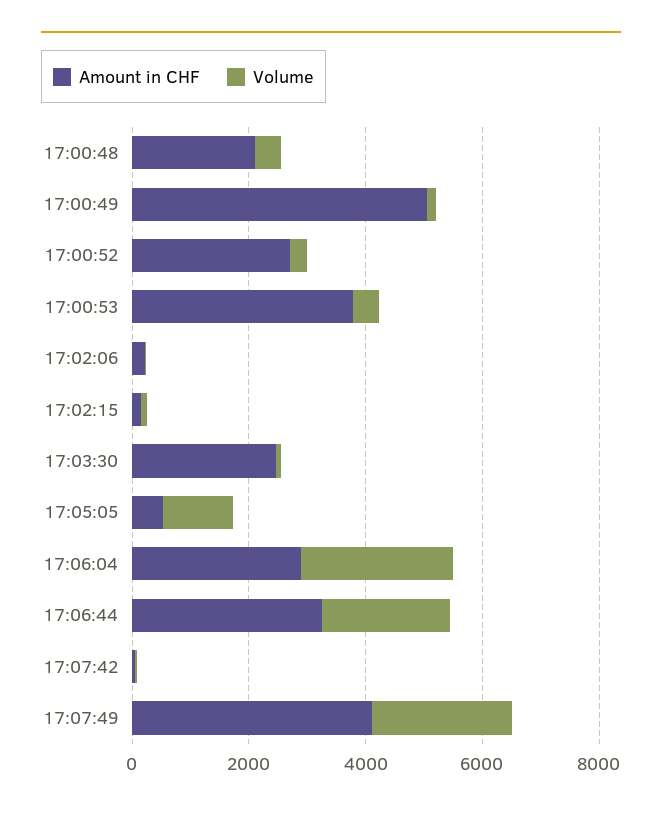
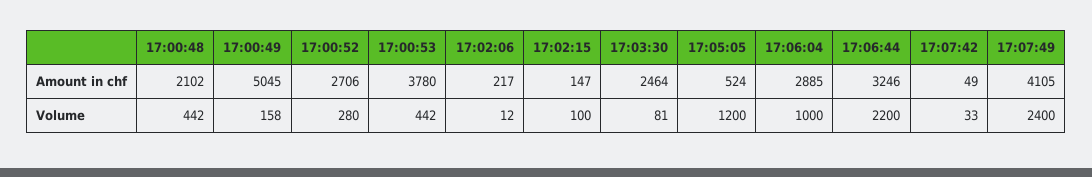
Volume, 17:06:04: 2500 -> 1000

